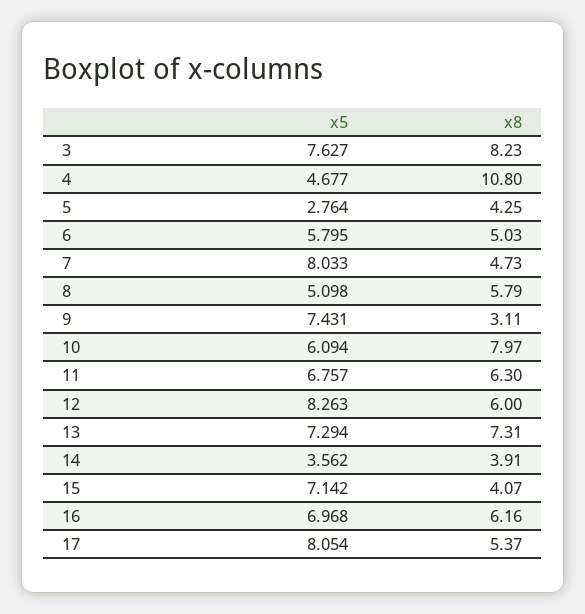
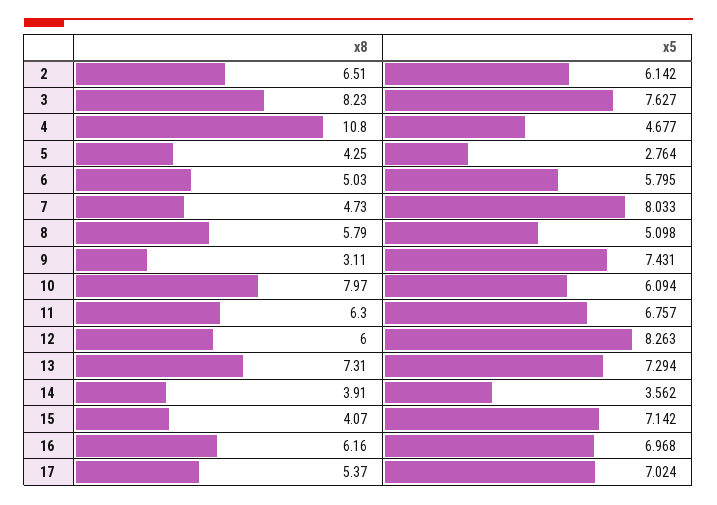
x5, 17: 8.054 -> 7.024
x8, 2: none -> 6.51
x5, 2: none -> 6.142

